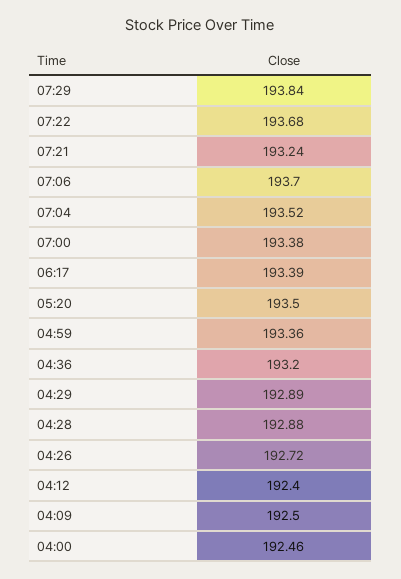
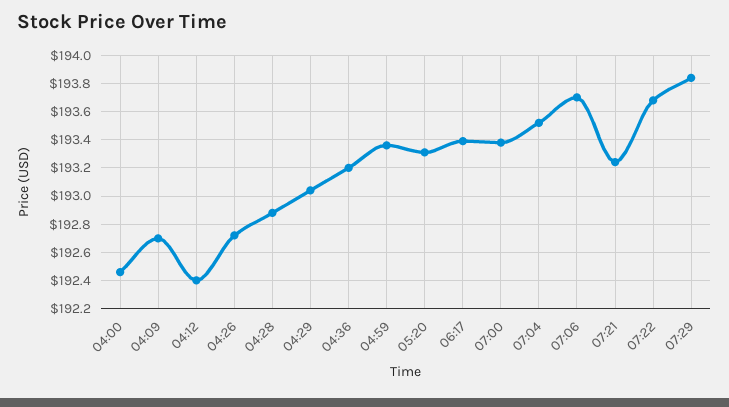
05:20: 193.5 -> 193.3
04:29: 192.89 -> 193.05
04:09: 192.5 -> 192.7

